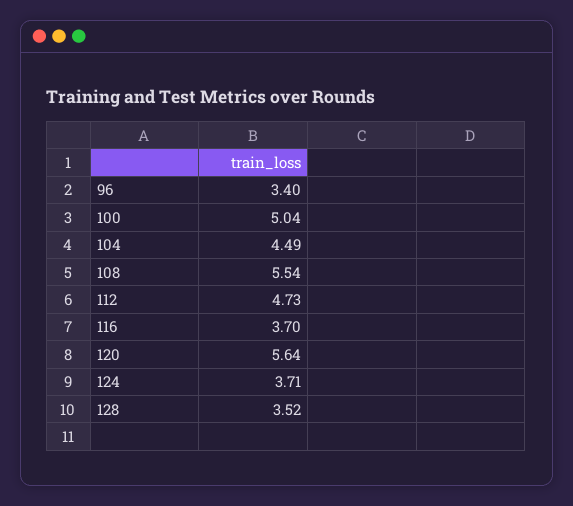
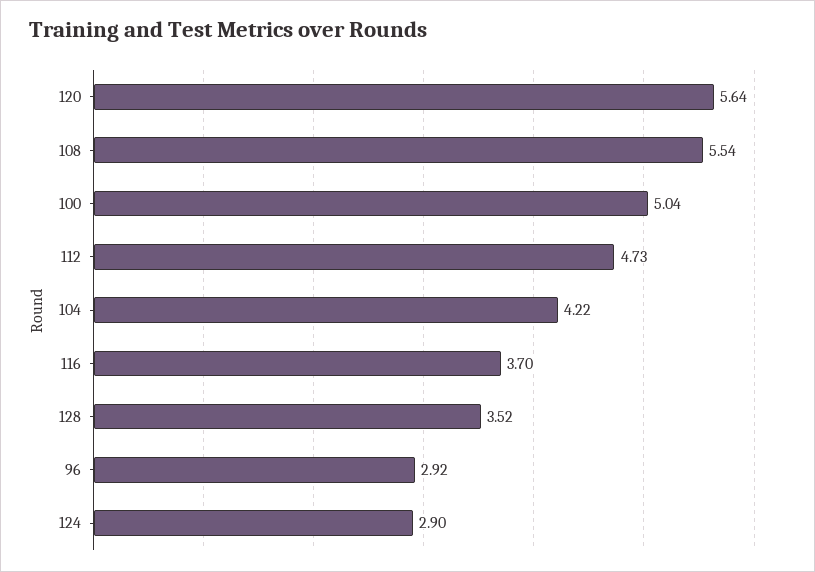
96: 3.4 -> 2.92
104: 4.49 -> 4.22
124: 3.71 -> 2.9

